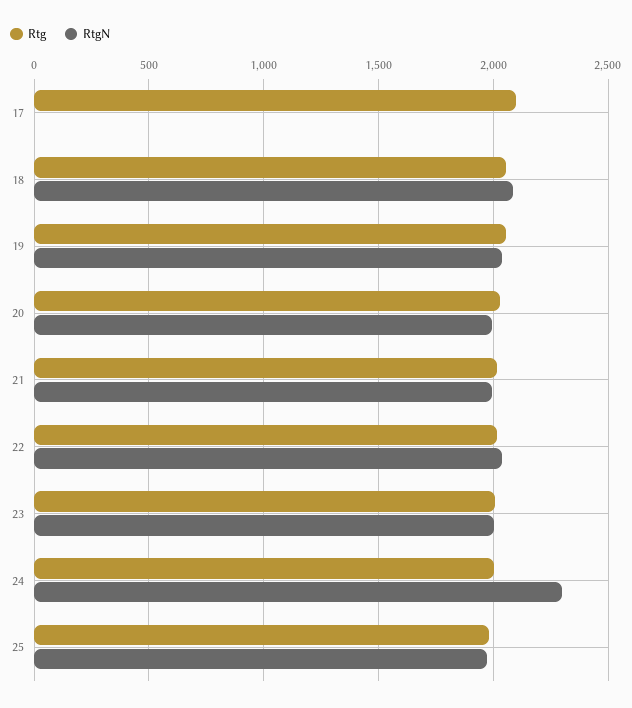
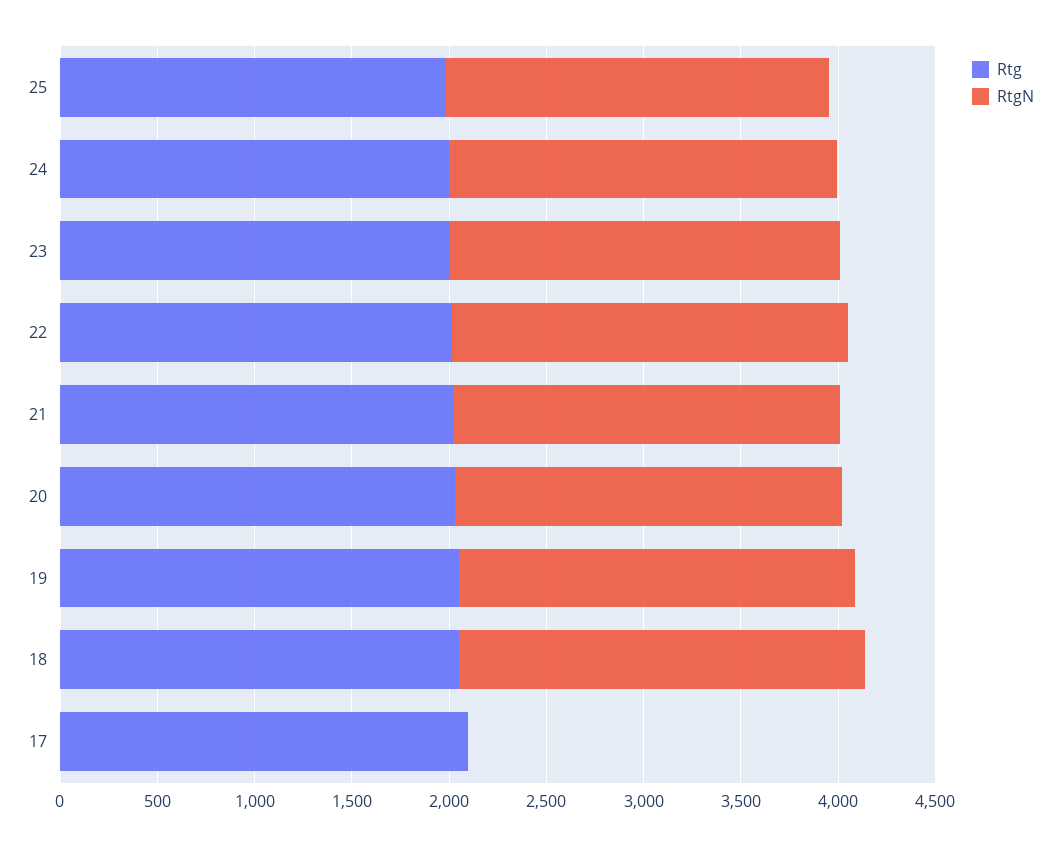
RtgN, 24: 2300 -> 2000

